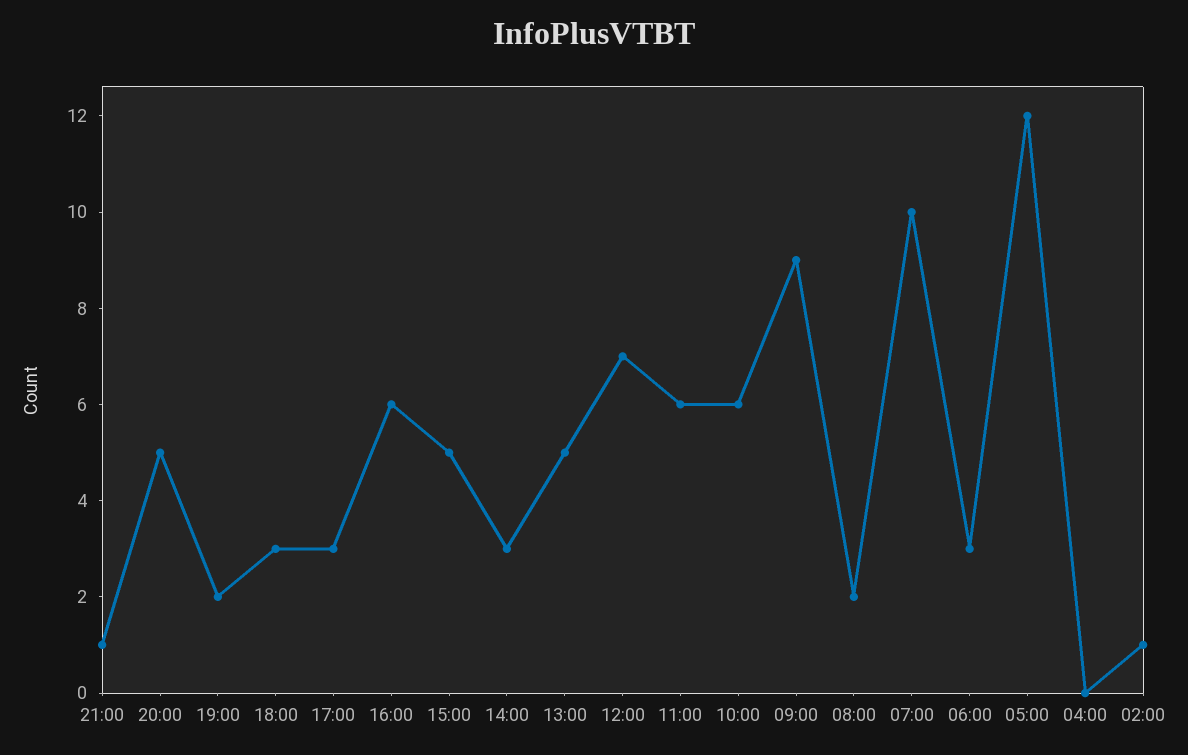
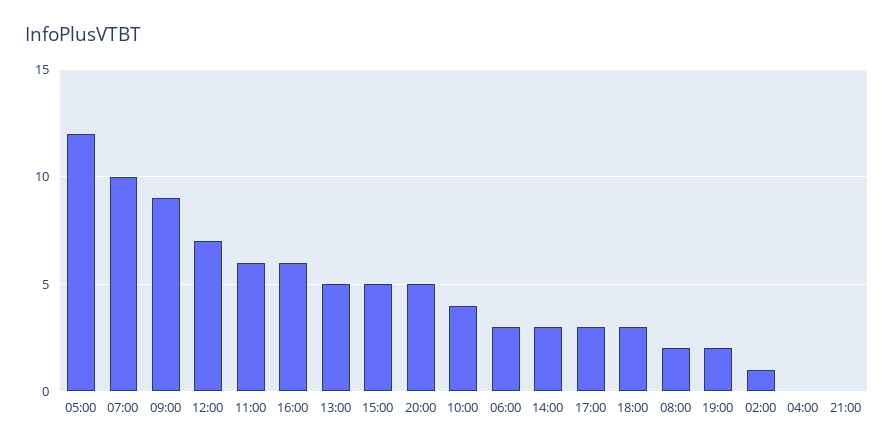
21:00: 1 -> 0
10:00: 6 -> 4

